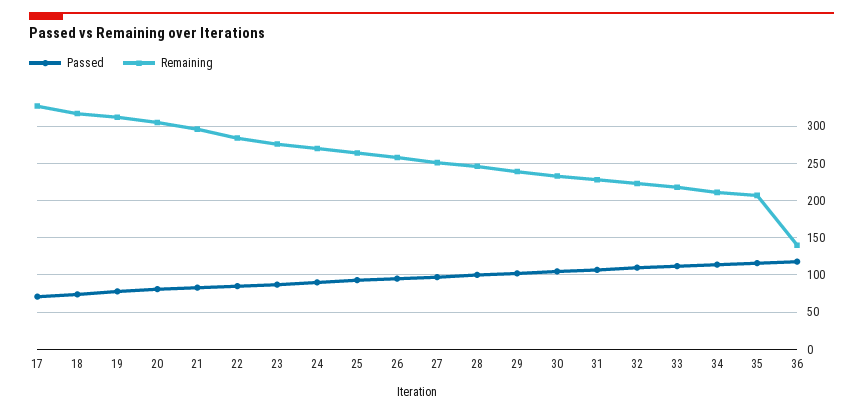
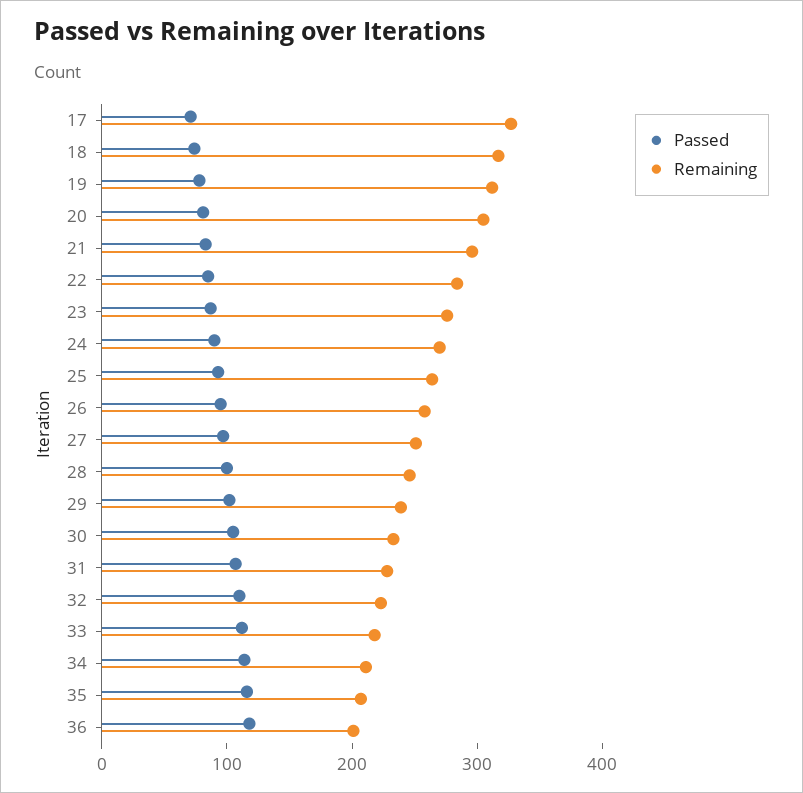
Remaining, 36: 140 -> 200

